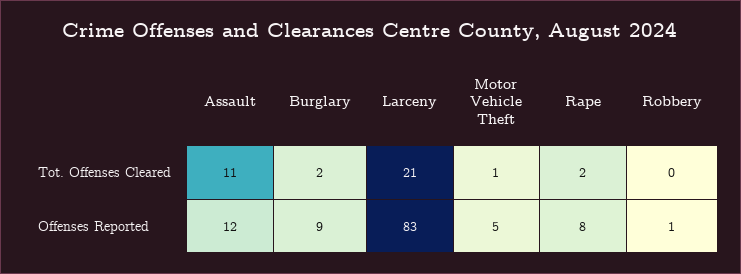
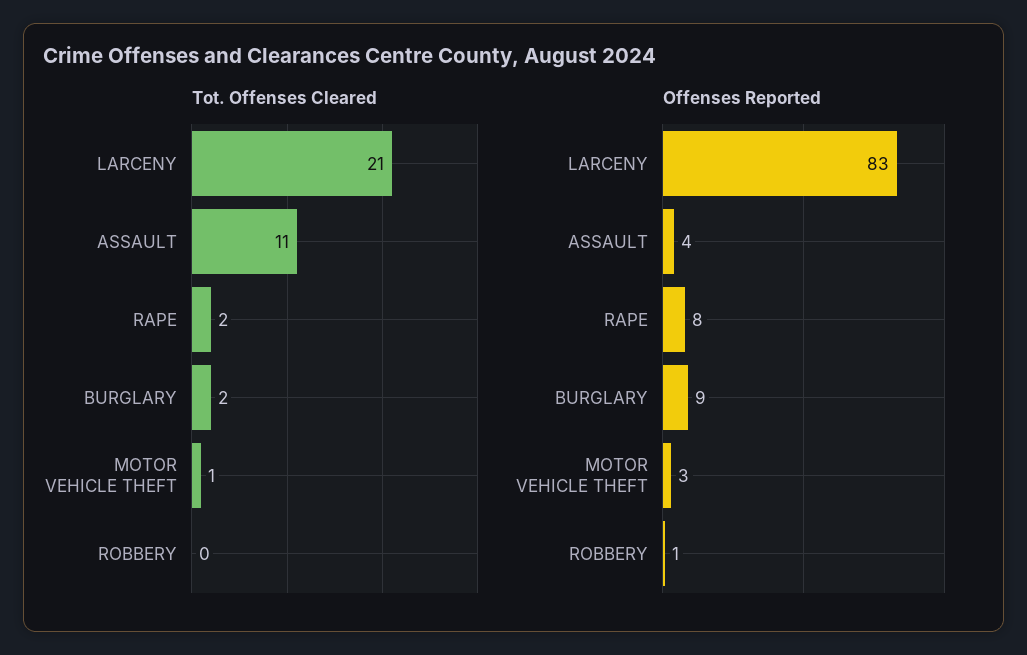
Offenses Reported, Assault: 12 -> 4
Offenses Reported, Motor Vehicle Theft: 5 -> 3

